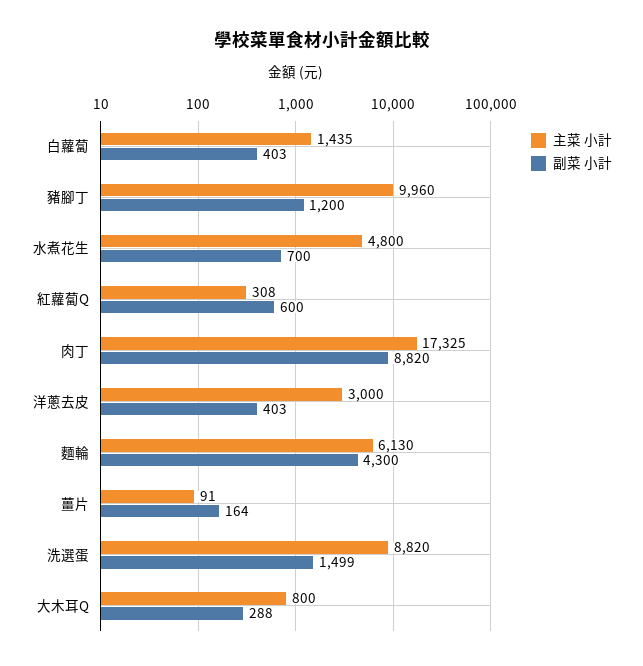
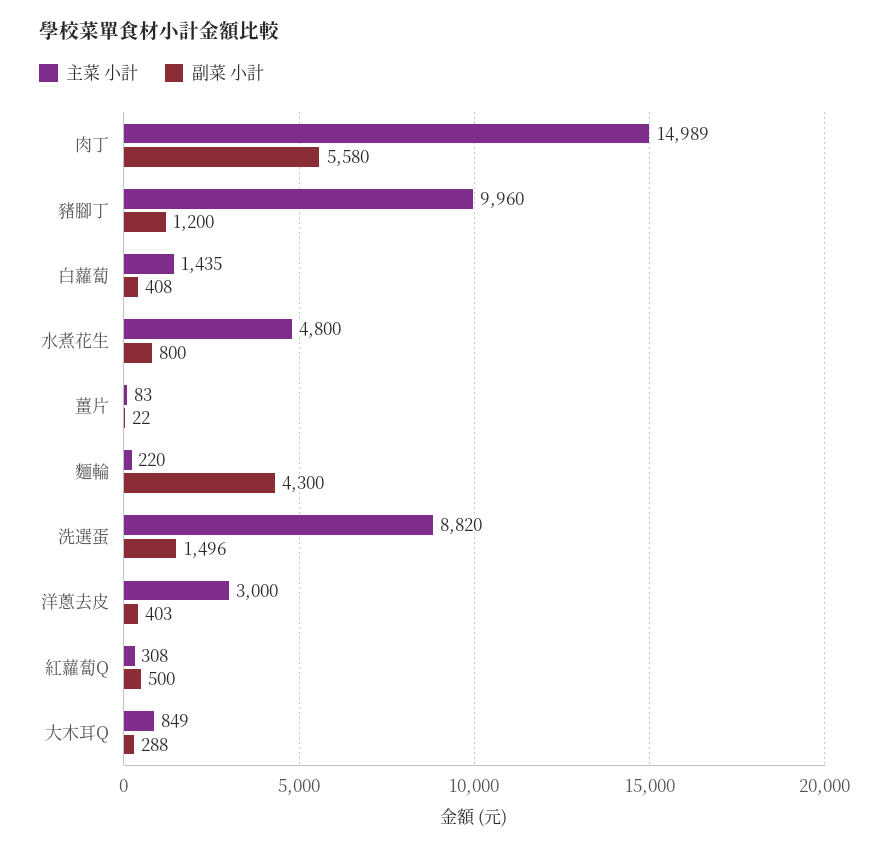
副菜 小計, 白蘿蔔: 403 -> 408
副菜 小計, 水煮花生: 700 -> 800
副菜 小計, 紅蘿蔔Q: 600 -> 500
主菜 小計, 肉丁: 17325 -> 14989
副菜 小計, 肉丁: 8820 -> 5580
主菜 小計, 麵輪: 6130 -> 220
主菜 小計, 薑片: 91 -> 83
副菜 小計, 薑片: 164 -> 22
副菜 小計, 洗選蛋: 1499 -> 1496
主菜 小計, 大木耳Q: 800 -> 849

